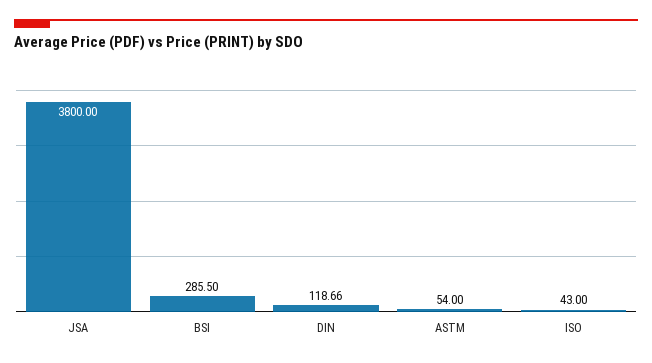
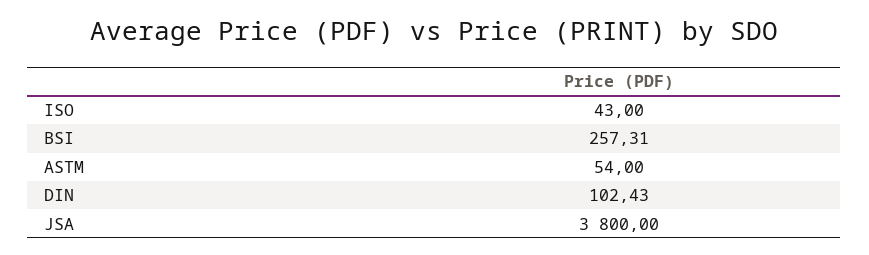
BSI: 285.5 -> 257.31
DIN: 118.66 -> 102.43

